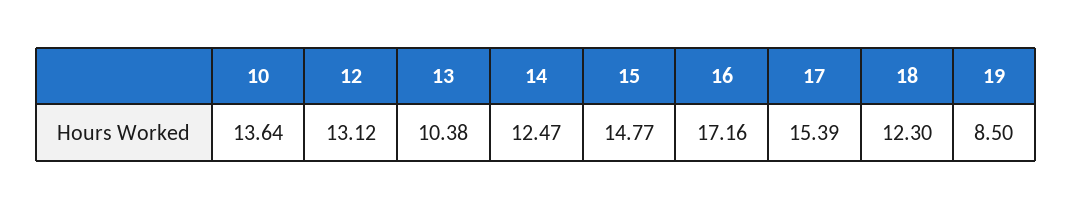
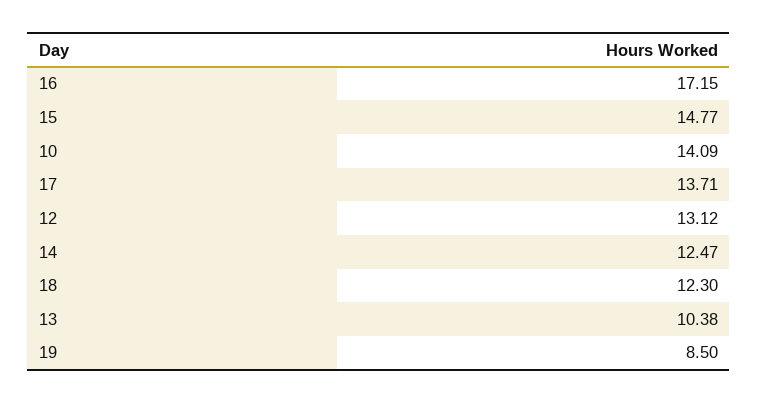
10: 13.64 -> 14.09
16: 17.16 -> 17.15
17: 15.39 -> 13.71

